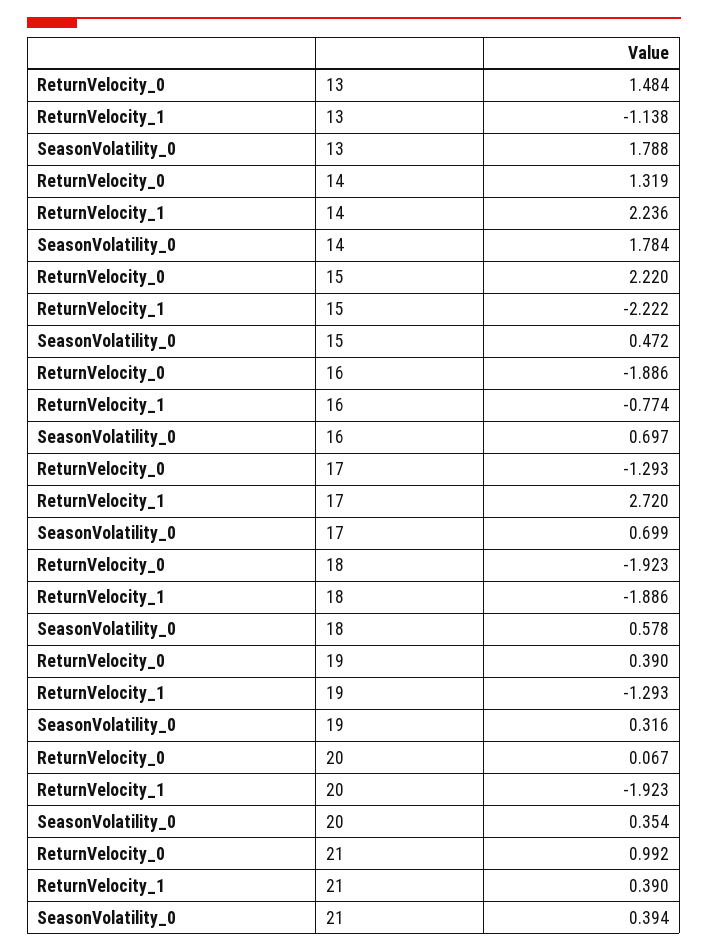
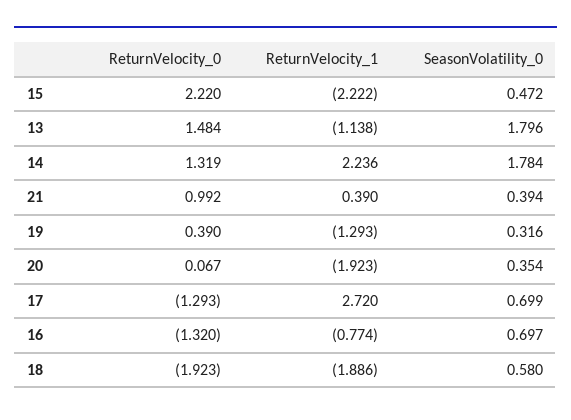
SeasonVolatility_0, 13: 1.788 -> 1.796
ReturnVelocity_0, 16: -1.886 -> -1.32
SeasonVolatility_0, 18: 0.578 -> 0.58

